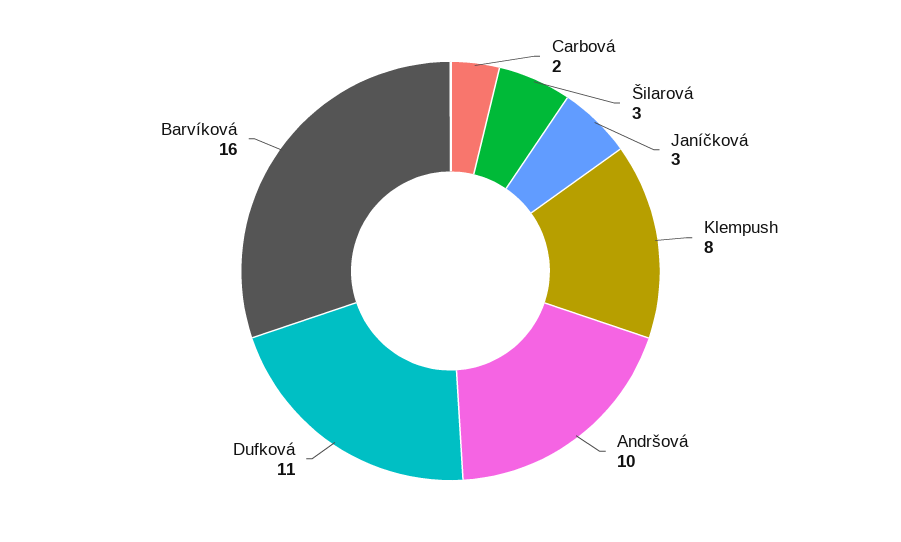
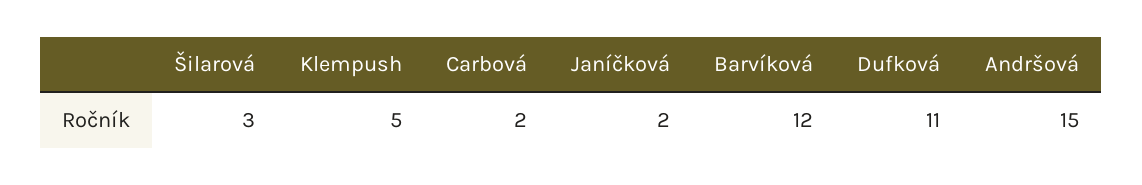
Janíčková: 3 -> 2
Klempush: 8 -> 5
Andršová: 10 -> 15
Barvíková: 16 -> 12

